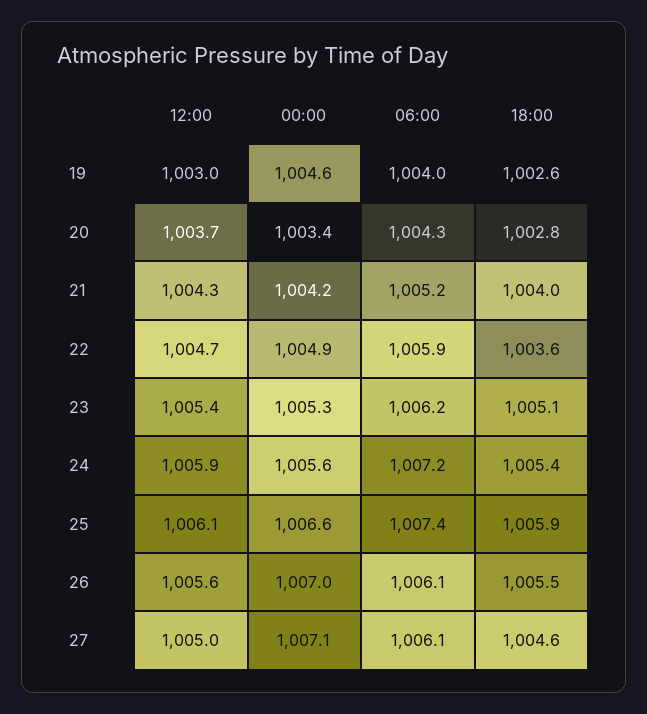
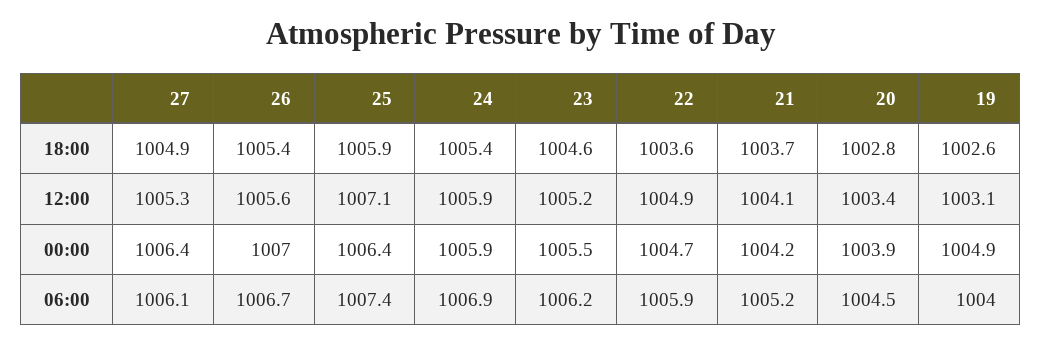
12:00, 19: 1003 -> 1003.1
00:00, 19: 1004.6 -> 1004.9
12:00, 20: 1003.7 -> 1003.4
00:00, 20: 1003.4 -> 1003.9
06:00, 20: 1004.3 -> 1004.5
12:00, 21: 1004.3 -> 1004.1
18:00, 21: 1004 -> 1003.7
12:00, 22: 1004.7 -> 1004.9
00:00, 22: 1004.9 -> 1004.7
12:00, 23: 1005.4 -> 1005.2
00:00, 23: 1005.3 -> 1005.5
18:00, 23: 1005.1 -> 1004.6
00:00, 24: 1005.6 -> 1005.9
06:00, 24: 1007.2 -> 1006.9
12:00, 25: 1006.1 -> 1007.1
00:00, 25: 1006.6 -> 1006.4
06:00, 26: 1006.1 -> 1006.7
18:00, 26: 1005.5 -> 1005.4
12:00, 27: 1005 -> 1005.3
00:00, 27: 1007.1 -> 1006.4
18:00, 27: 1004.6 -> 1004.9

